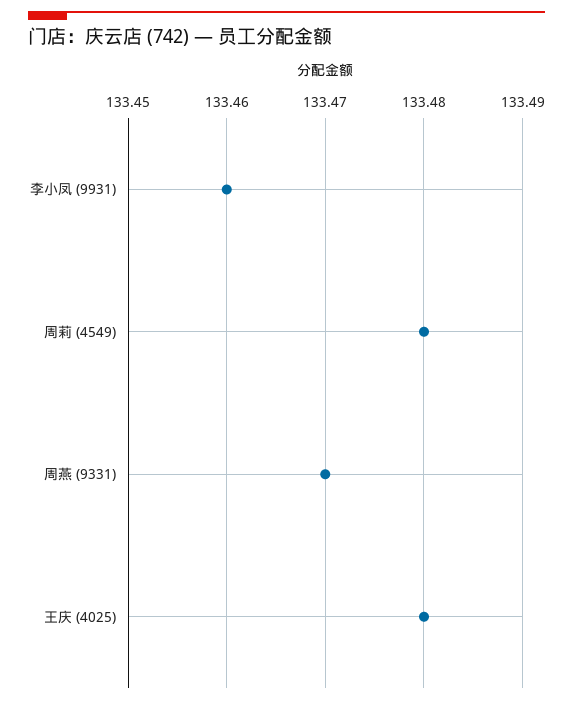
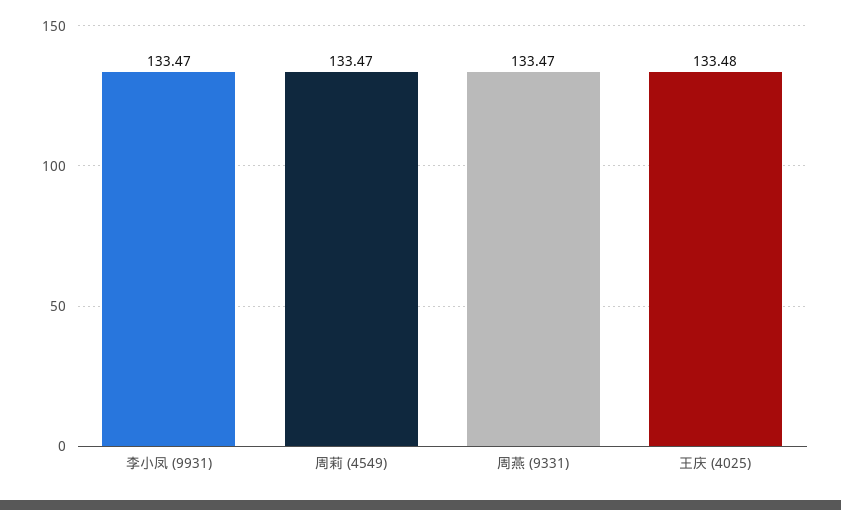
李小凤 (9931): 133.46 -> 133.47
周莉 (4549): 133.48 -> 133.47

